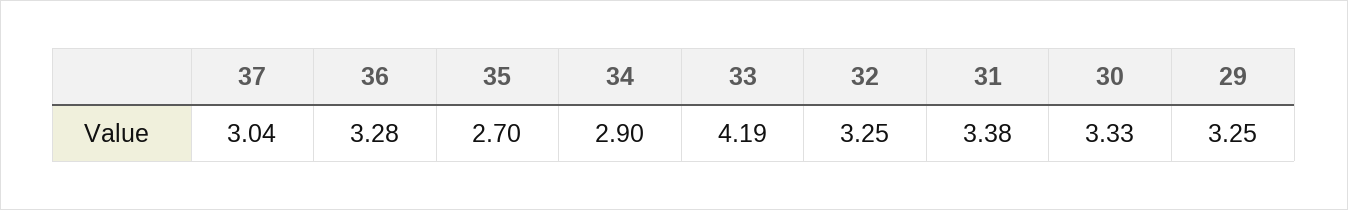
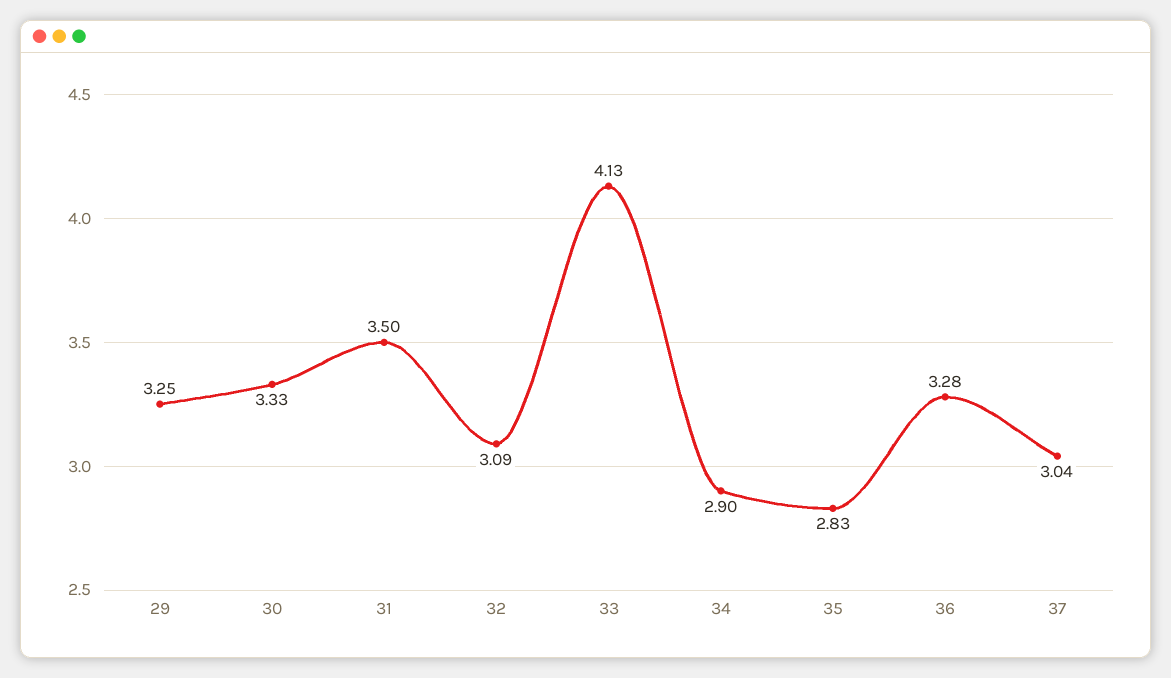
35: 2.7 -> 2.83
33: 4.19 -> 4.13
32: 3.25 -> 3.09
31: 3.38 -> 3.5

